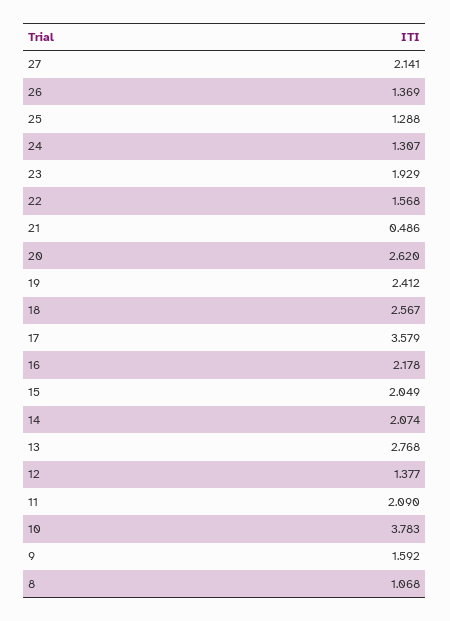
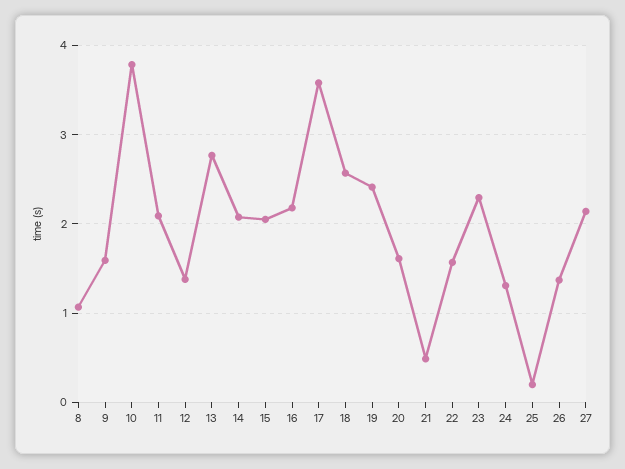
25: 1.288 -> 0.2
23: 1.929 -> 2.3
20: 2.62 -> 1.6

